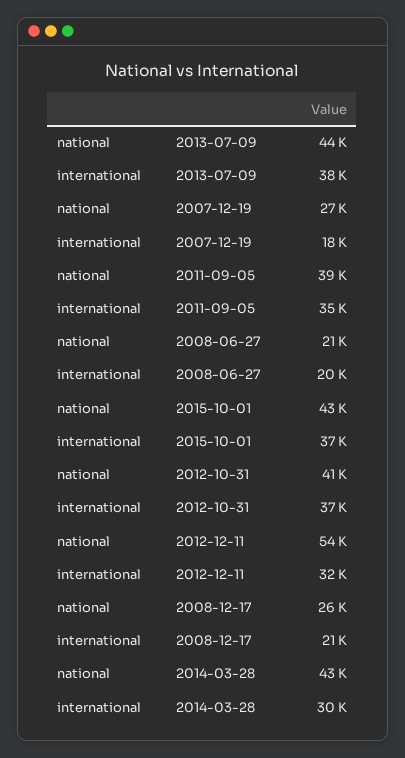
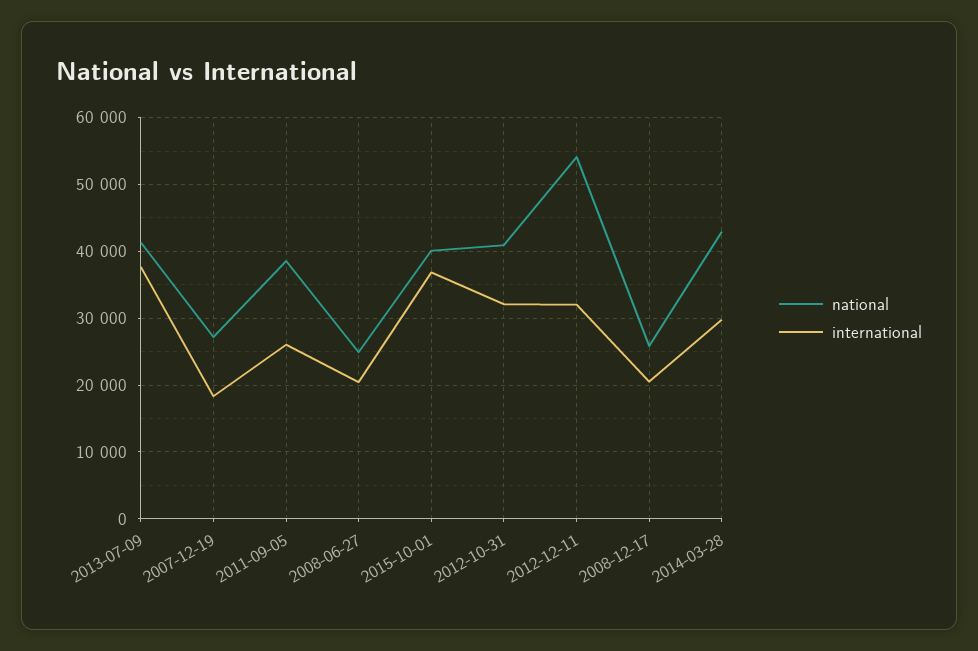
national, 2013-07-09: 44000 -> 41000
international, 2011-09-05: 35000 -> 26000
national, 2008-06-27: 21000 -> 25000
national, 2015-10-01: 43000 -> 40000
international, 2012-10-31: 37000 -> 32000

